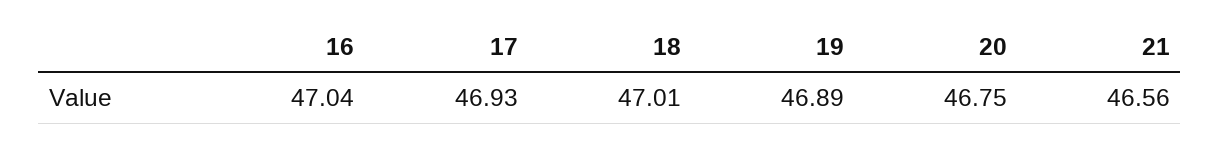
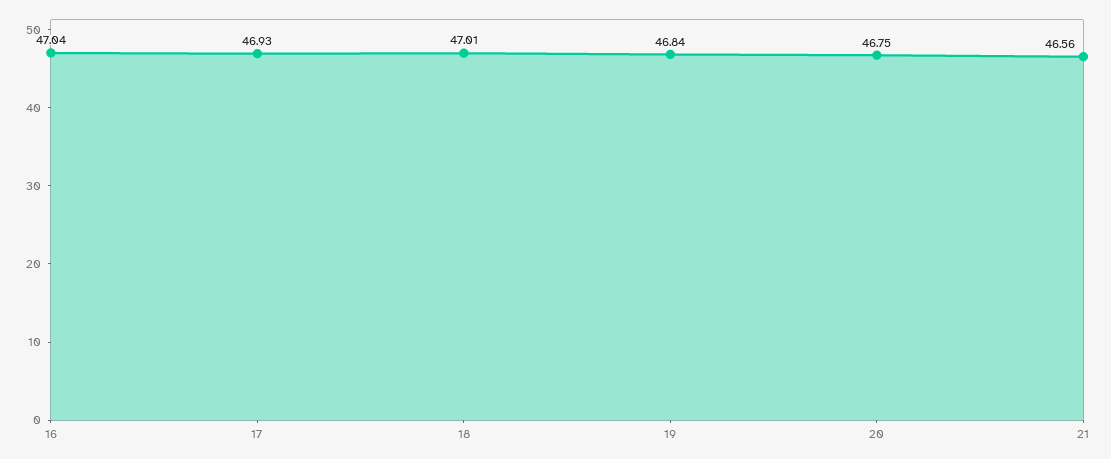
19: 46.89 -> 46.84

